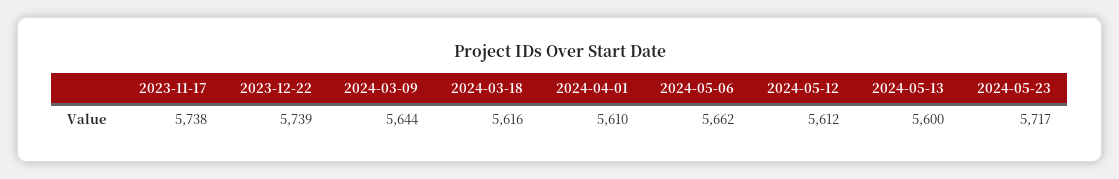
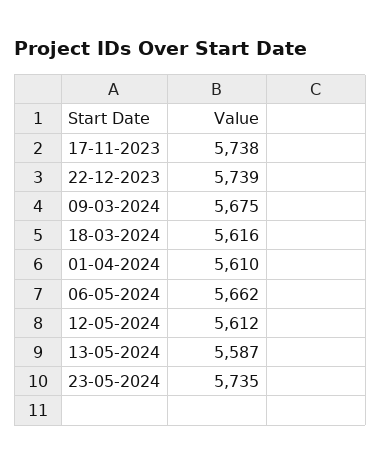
2024-03-09: 5644 -> 5675
2024-05-13: 5600 -> 5587
2024-05-23: 5717 -> 5735

